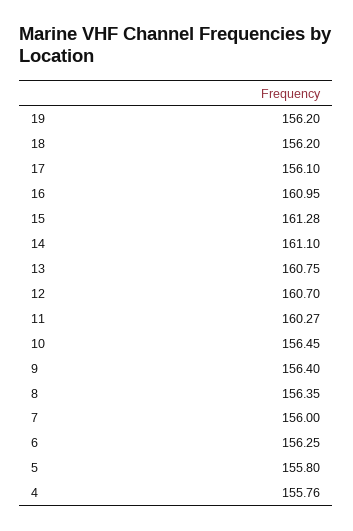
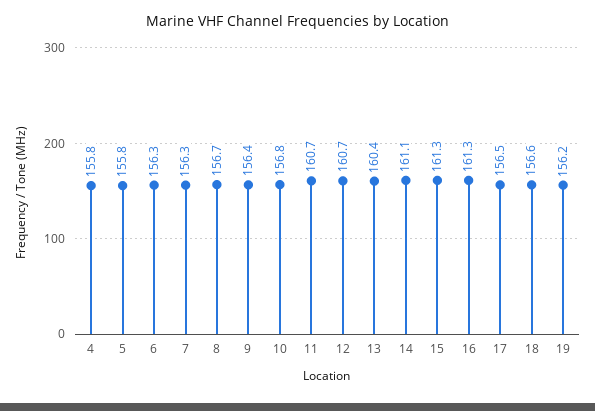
18: 156.2 -> 156.6
17: 156.1 -> 156.5
16: 160.95 -> 161.3
13: 160.75 -> 160.4
11: 160.27 -> 160.7
10: 156.45 -> 156.8
8: 156.35 -> 156.7
7: 156 -> 156.3

